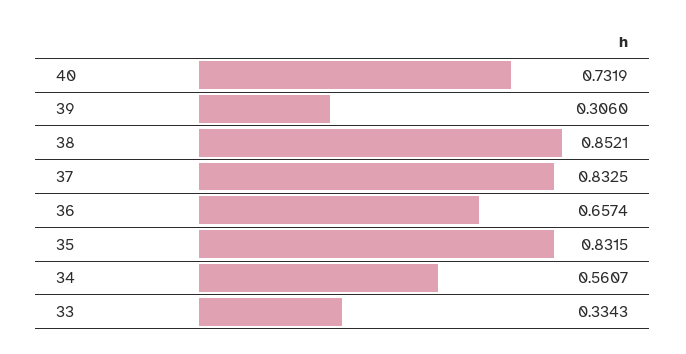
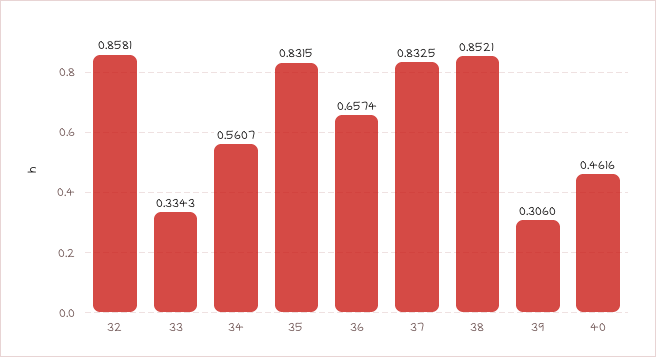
40: 0.7319 -> 0.4616
32: none -> 0.8581

